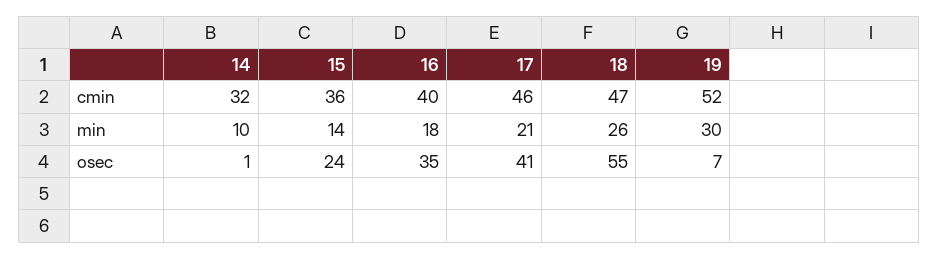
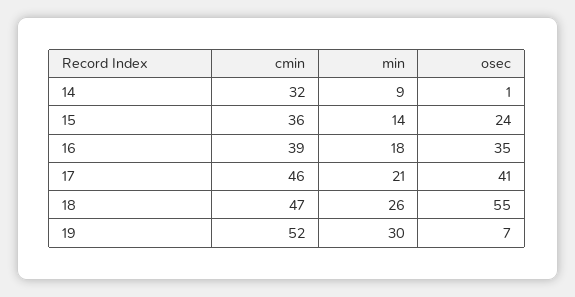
16, cmin: 40 -> 39
14, min: 10 -> 9

